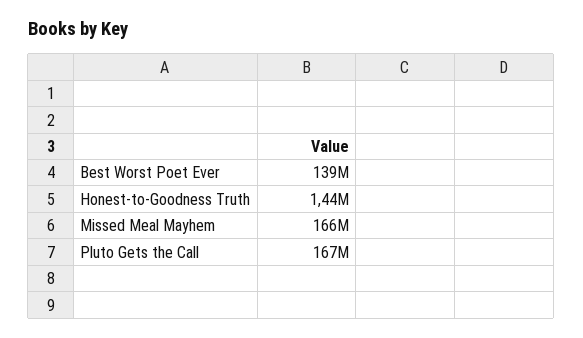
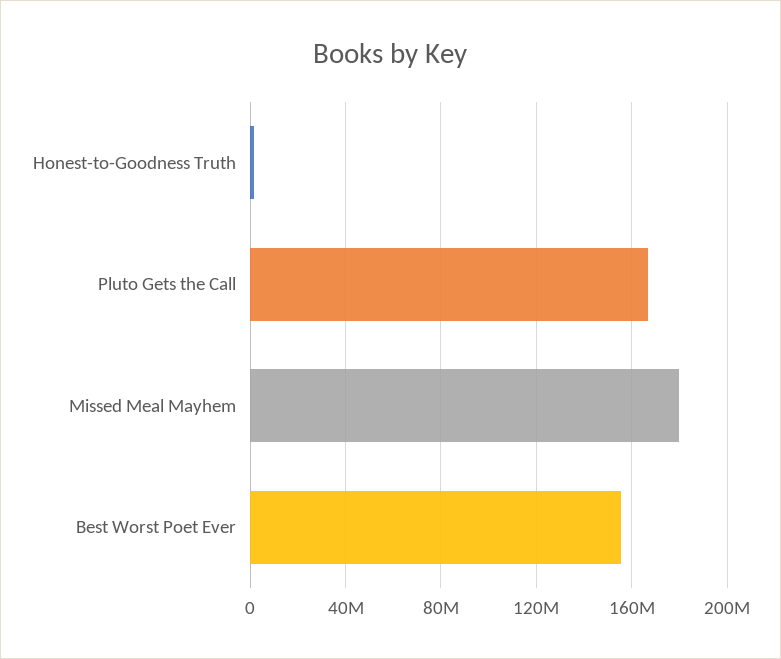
Best Worst Poet Ever: 139000000 -> 155000000
Missed Meal Mayhem: 166000000 -> 180000000

